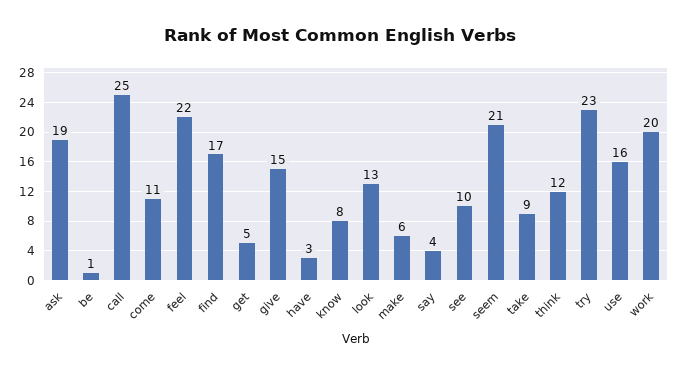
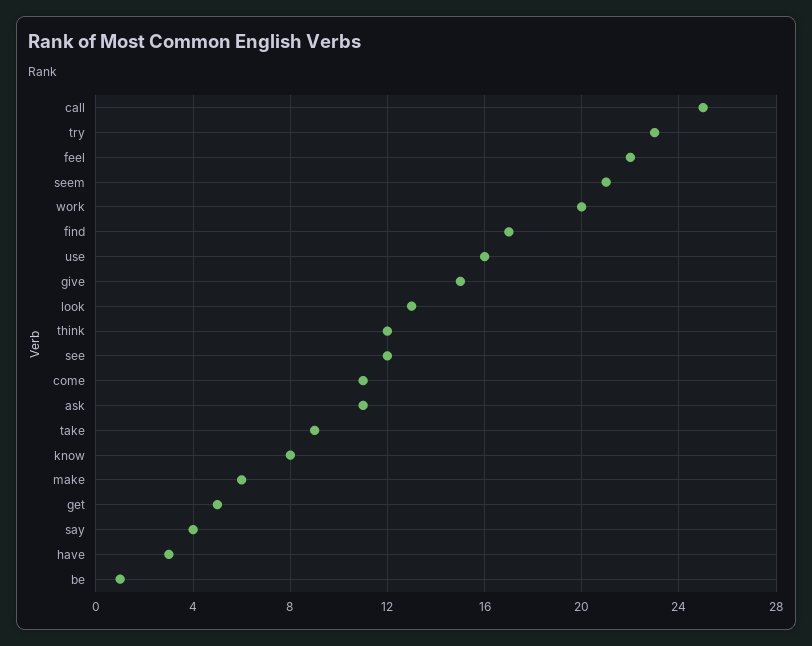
ask: 19 -> 11
see: 10 -> 12

